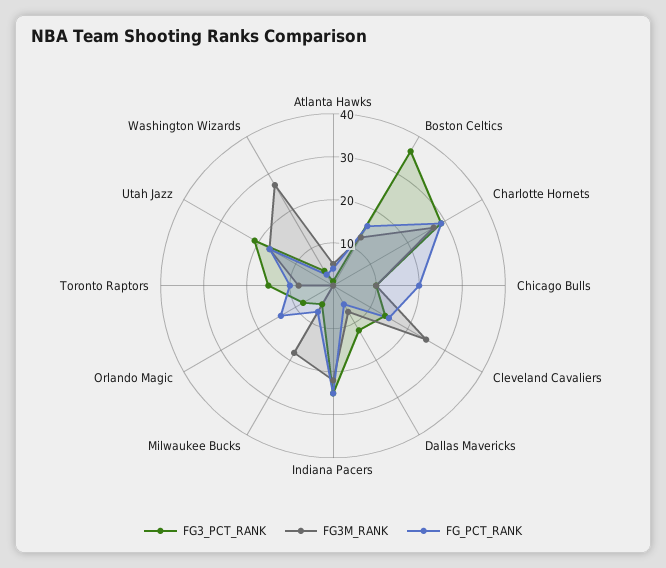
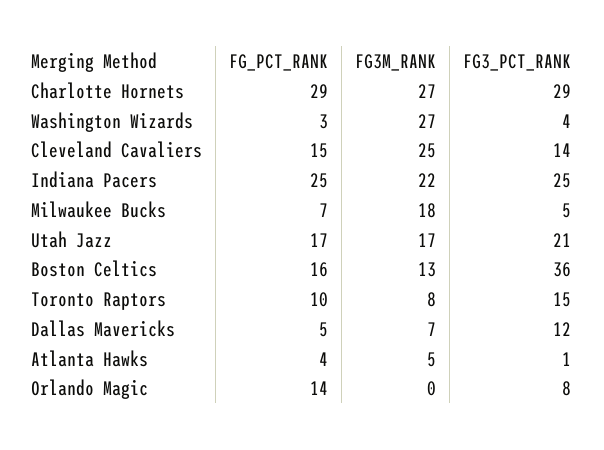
FG3_PCT_RANK, Chicago Bulls: 10 -> none
FG3M_RANK, Chicago Bulls: 10 -> none
FG_PCT_RANK, Chicago Bulls: 20 -> none

